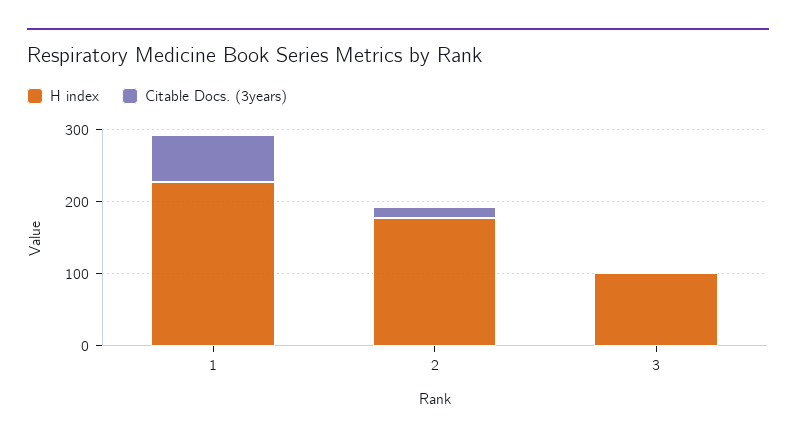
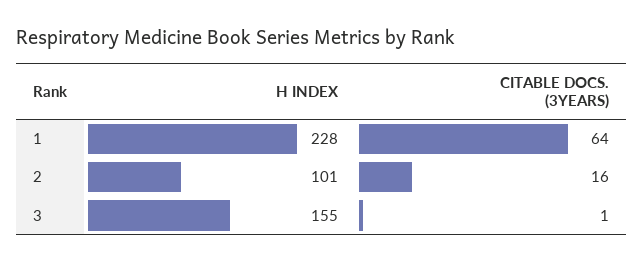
H index, 2: 180 -> 101
H index, 3: 100 -> 155

